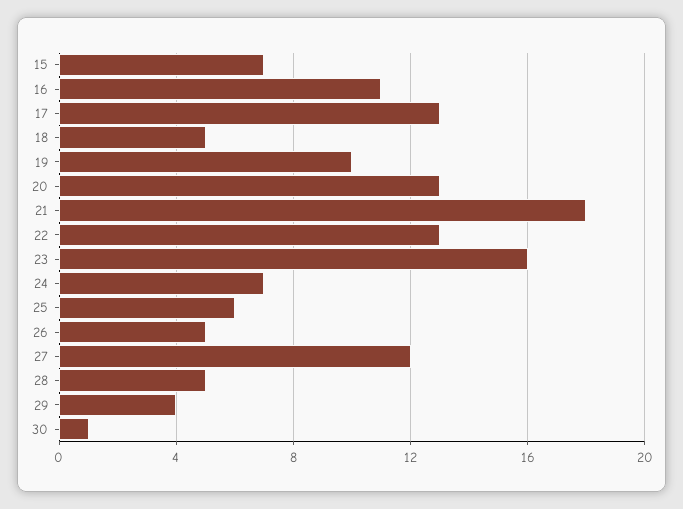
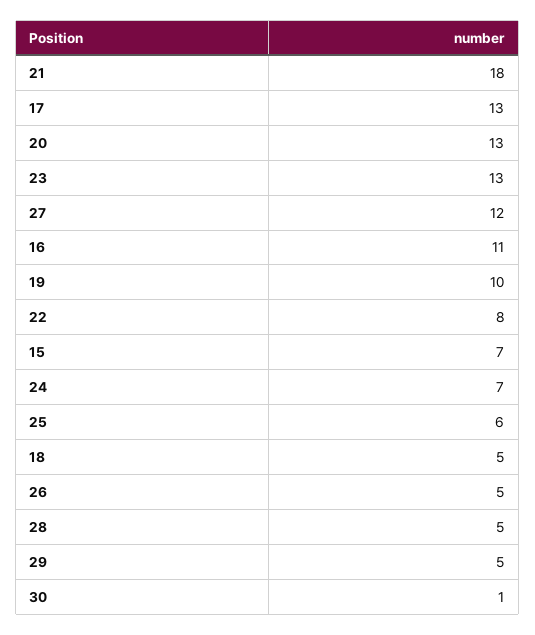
22: 13 -> 8
23: 16 -> 13
29: 4 -> 5

